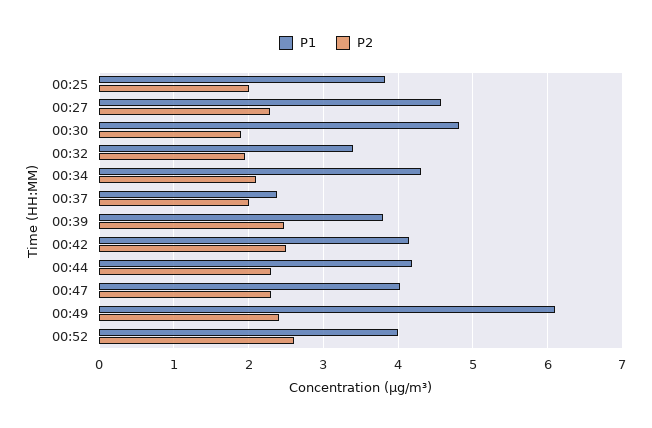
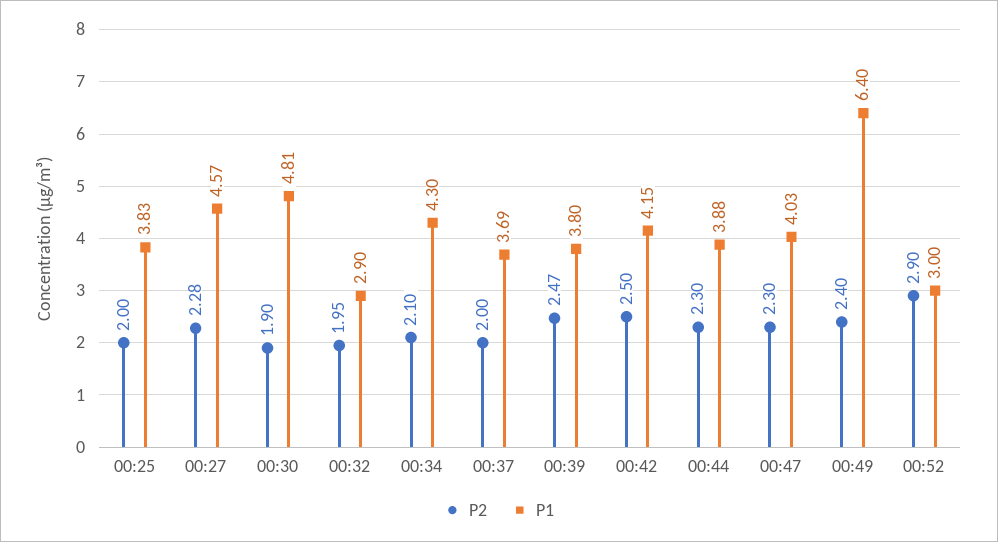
P1, 00:32: 3.4 -> 2.9
P1, 00:37: 2.4 -> 3.69
P1, 00:44: 4.2 -> 3.88
P1, 00:49: 6.1 -> 6.4
P1, 00:52: 4 -> 3
P2, 00:52: 2.6 -> 2.9

